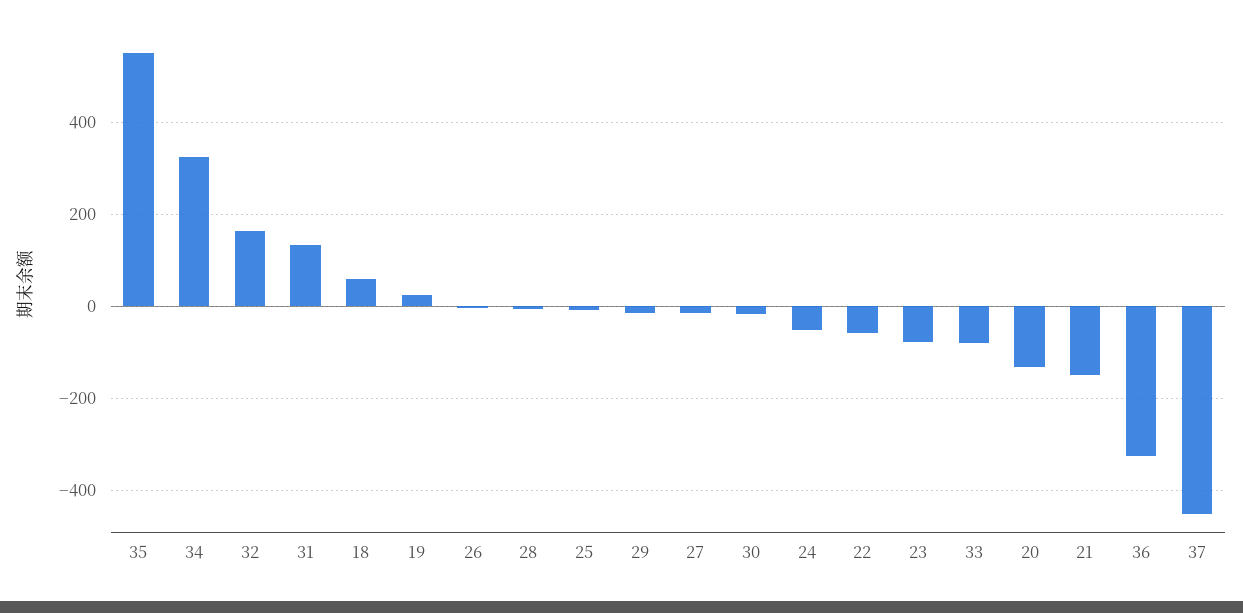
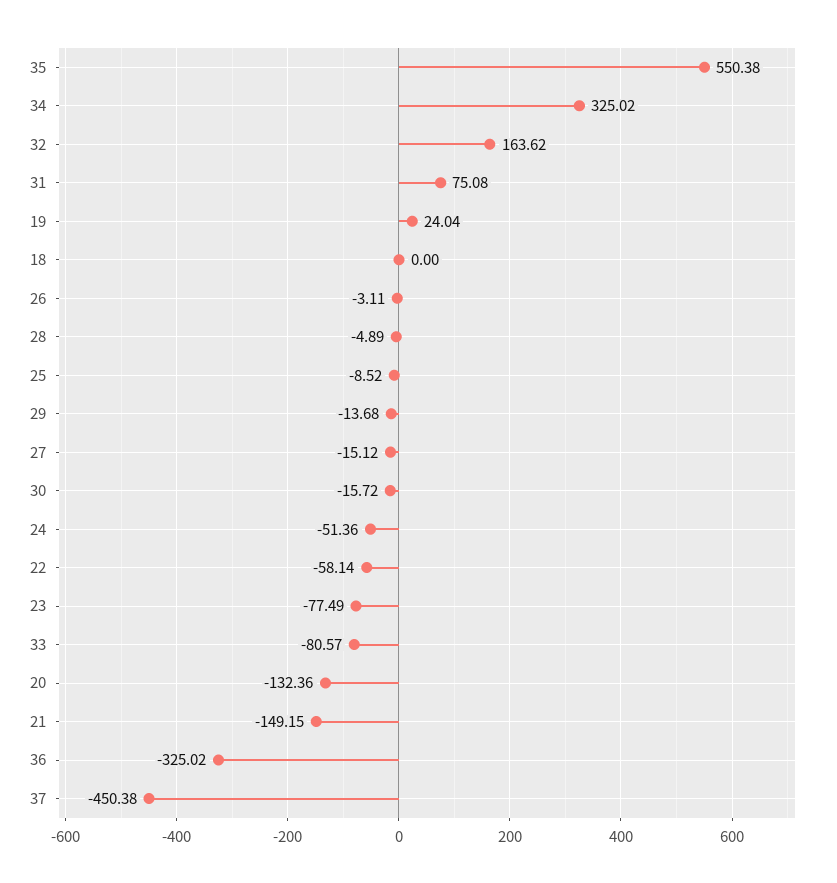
31: 140 -> 75.08
18: 60 -> 0

